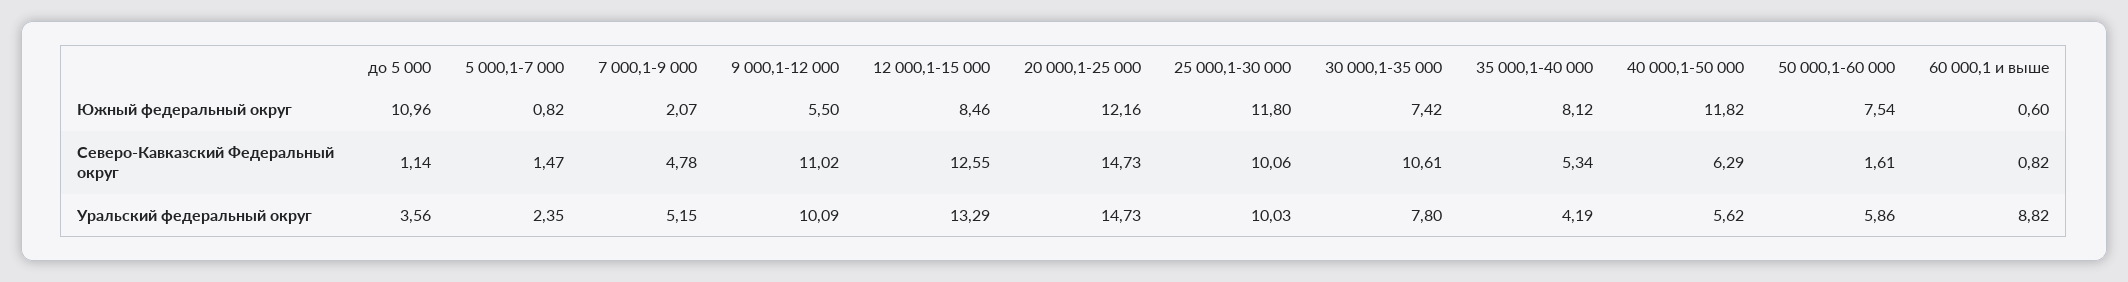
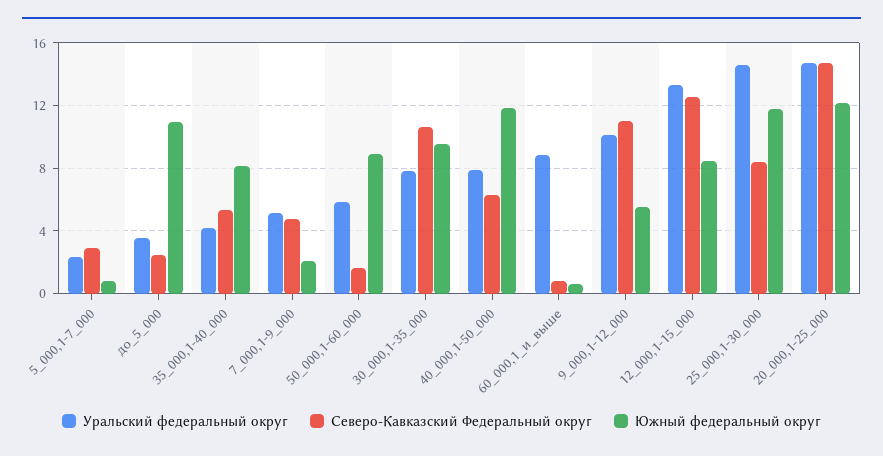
Южный федеральный округ, 30 000,1-35 000: 7.42 -> 9.5
Южный федеральный округ, 50 000,1-60 000: 7.54 -> 9
Северо-Кавказский Федеральный округ, до 5 000: 1.14 -> 2.5
Северо-Кавказский Федеральный округ, 5 000,1-7 000: 1.47 -> 3
Северо-Кавказский Федеральный округ, 25 000,1-30 000: 10.06 -> 8.5
Уральский федеральный округ, 25 000,1-30 000: 10.03 -> 14.5
Уральский федеральный округ, 40 000,1-50 000: 5.62 -> 8

